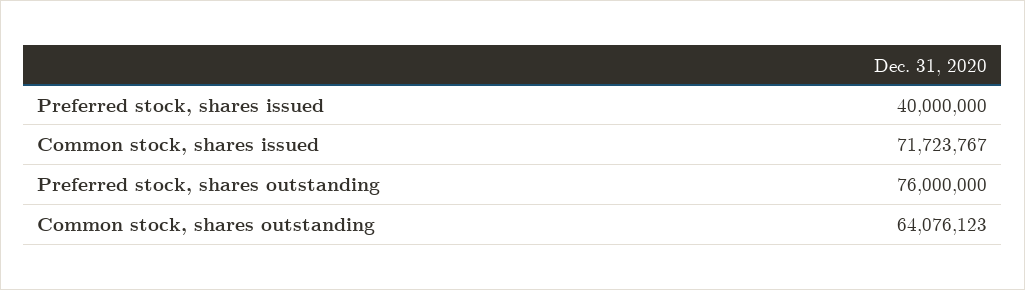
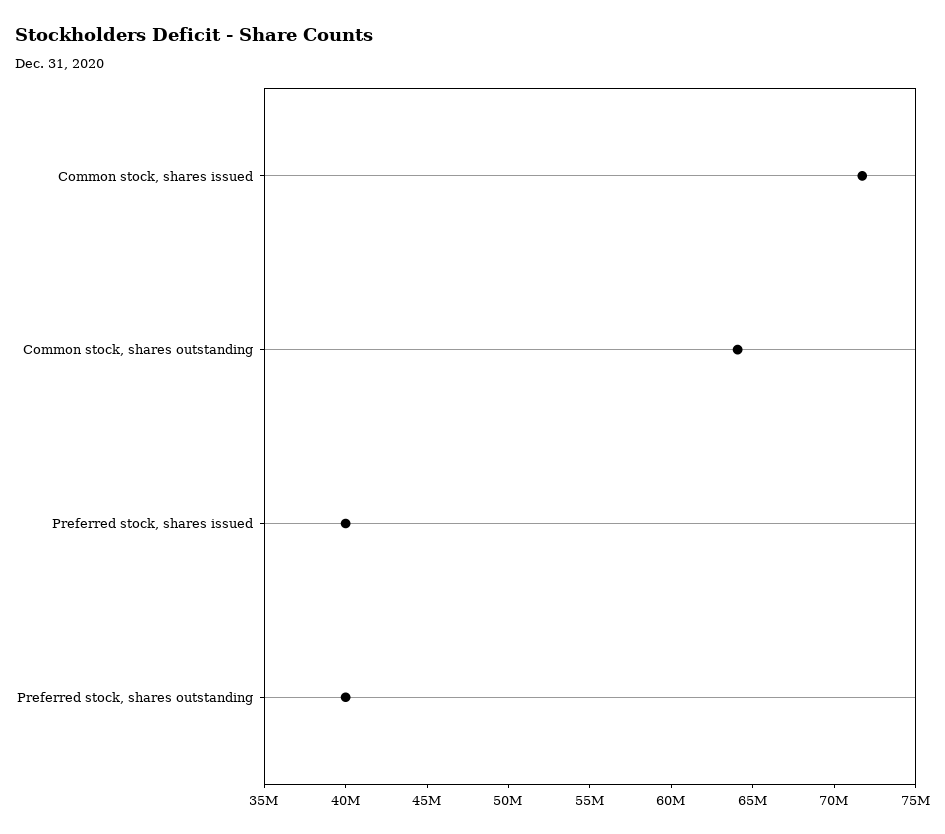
Preferred stock, shares outstanding: 76000000 -> 40000000

